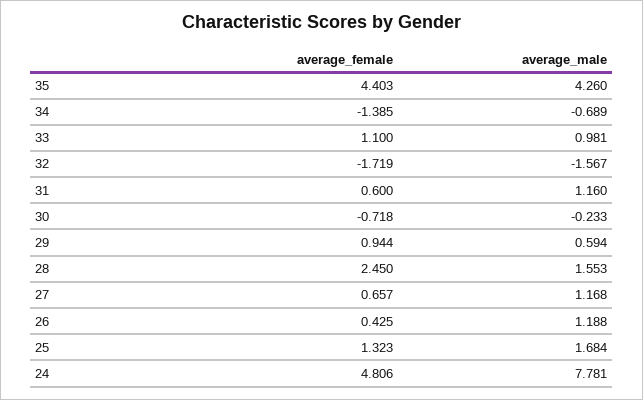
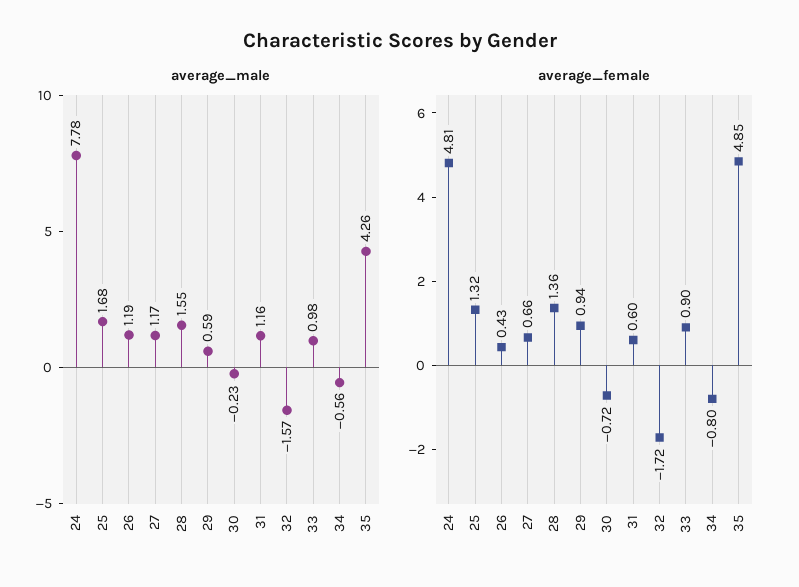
average_female, 35: 4.403 -> 4.85
average_female, 34: -1.385 -> -0.8
average_male, 34: -0.689 -> -0.56
average_female, 33: 1.1 -> 0.9
average_female, 28: 2.45 -> 1.36

